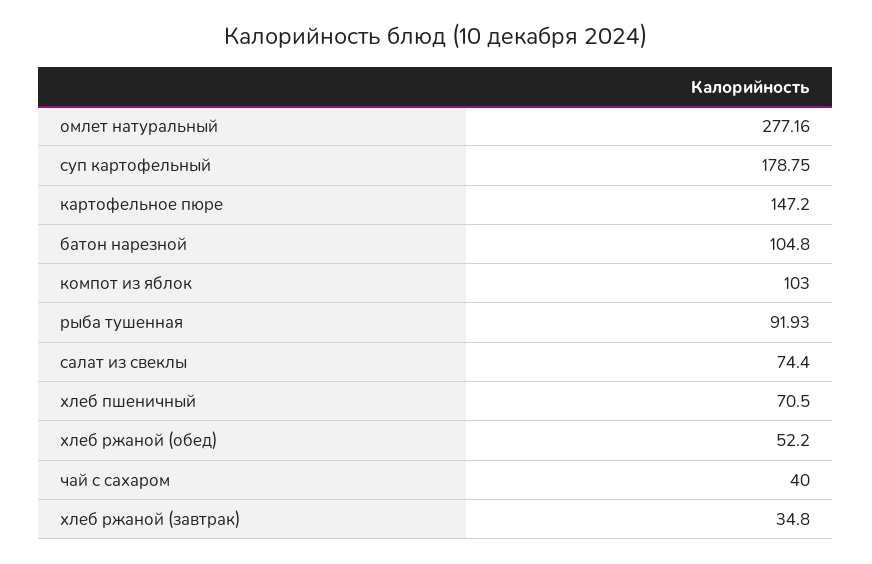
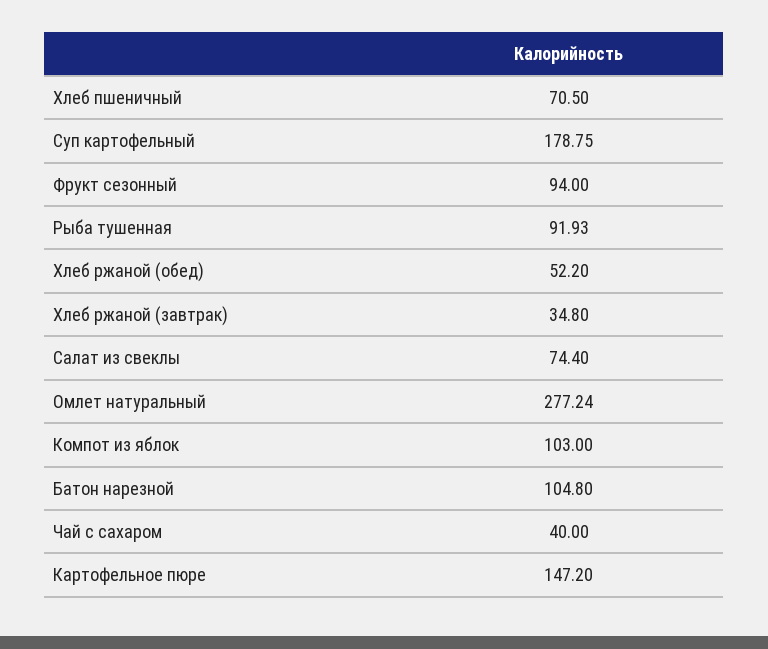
омлет натуральный: 277.16 -> 277.24
Фрукт сезонный: none -> 94

